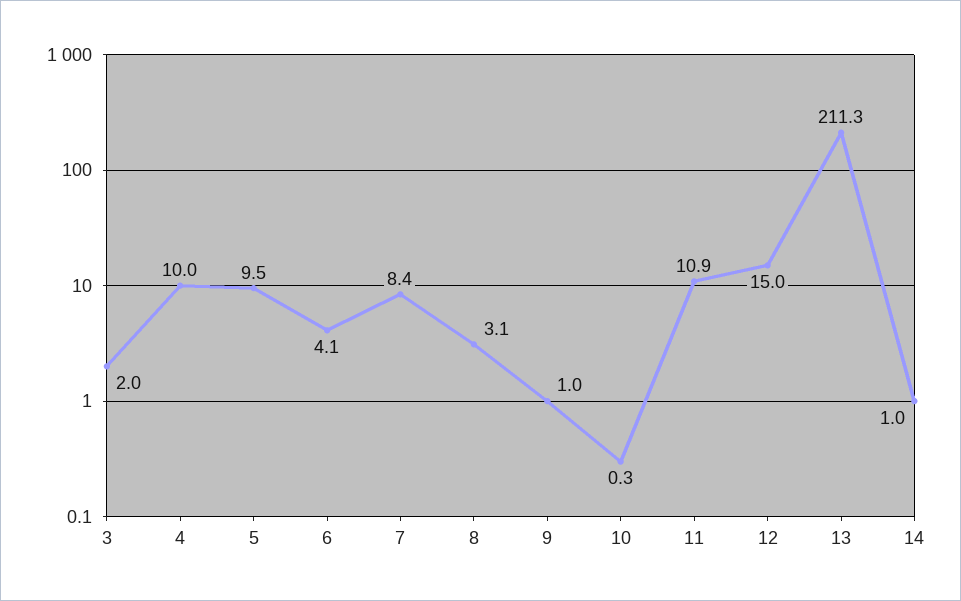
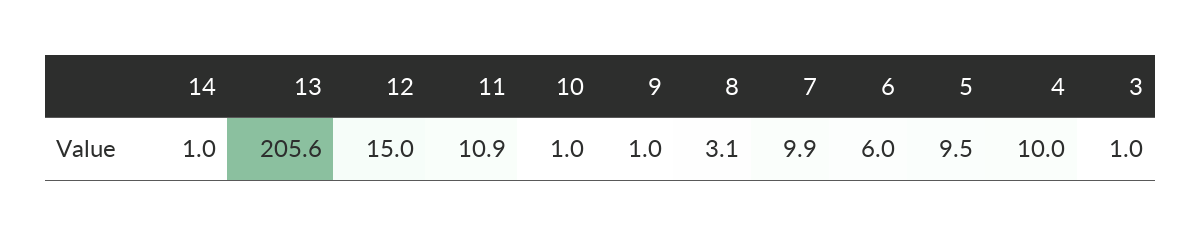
3: 2 -> 1
6: 4.1 -> 6
7: 8.4 -> 9.9
10: 0.3 -> 1
13: 211.3 -> 205.6

